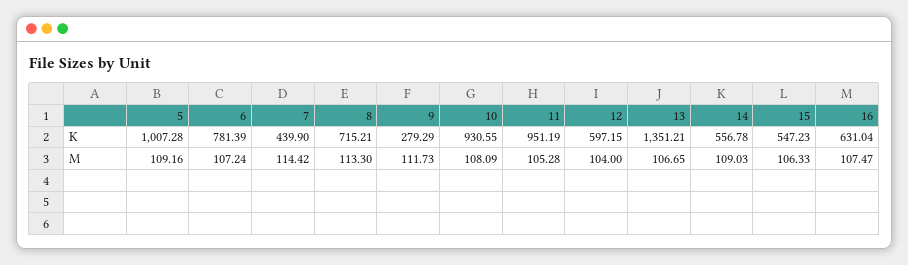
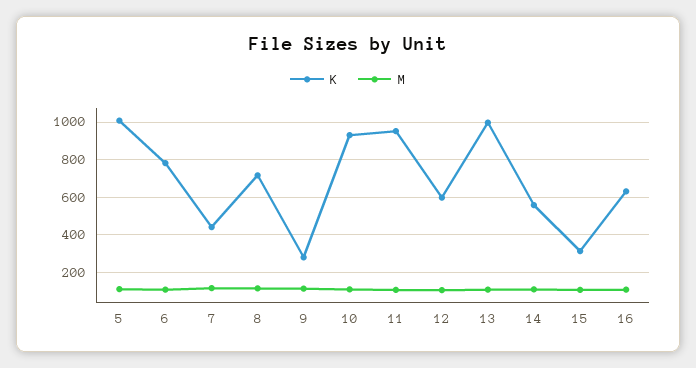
K, 13: 1351.21 -> 1000
K, 15: 547.23 -> 300

